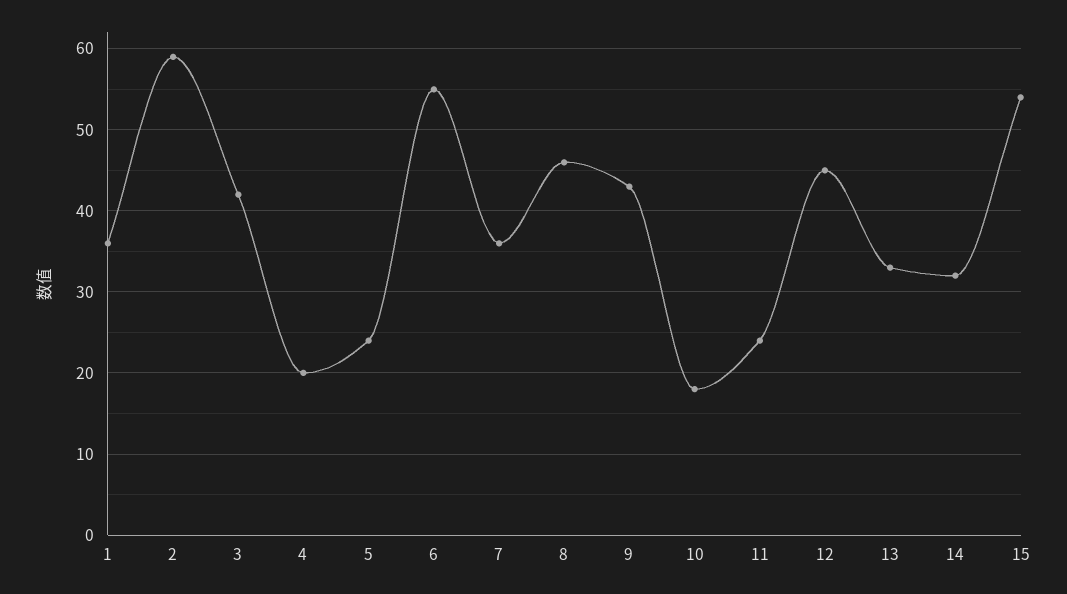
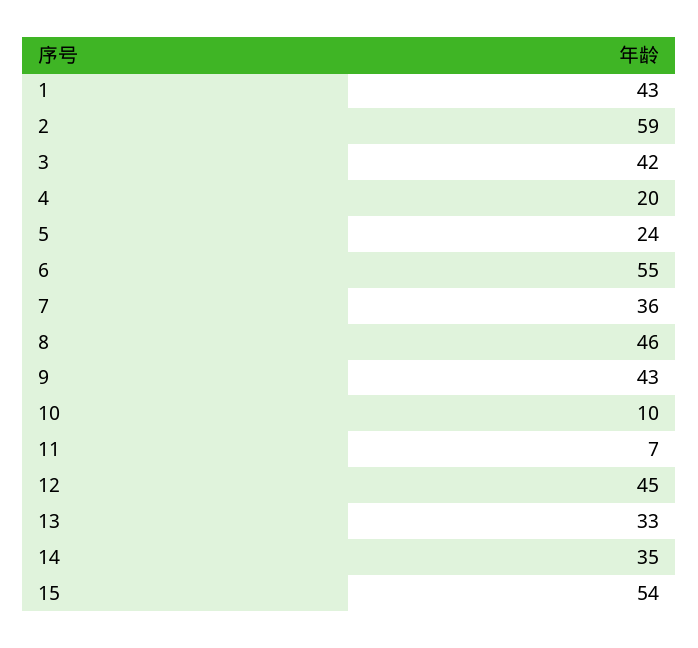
1: 36 -> 43
10: 18 -> 10
11: 24 -> 7
14: 32 -> 35

